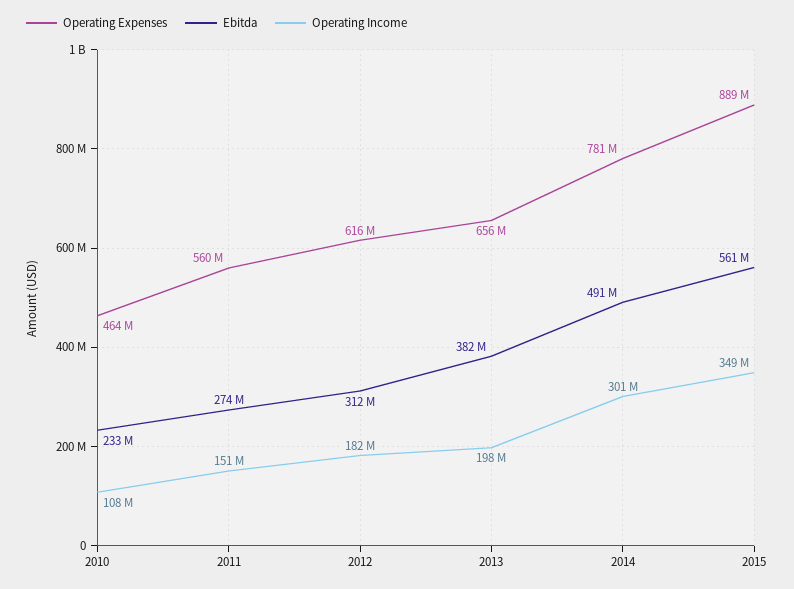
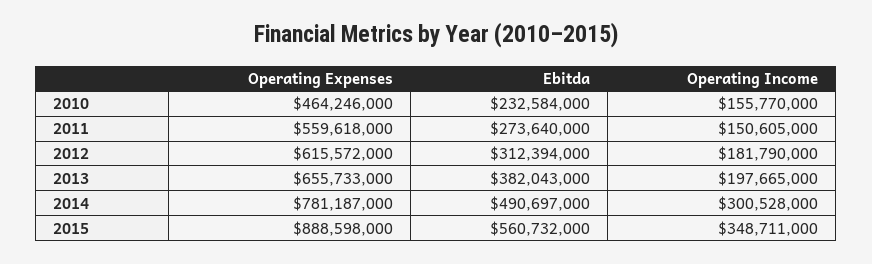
Operating Income, 2010: 108000000 -> 155770000

